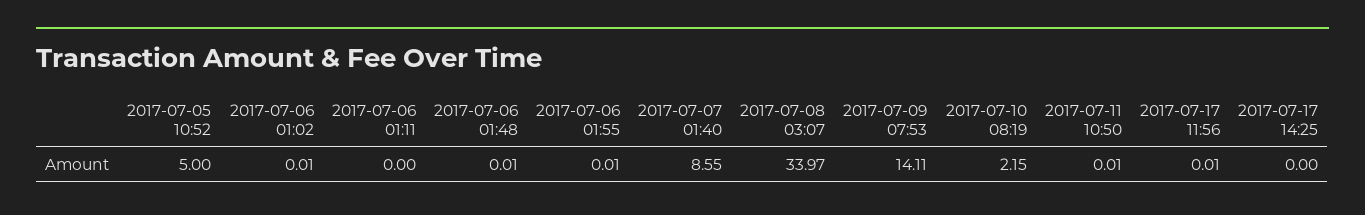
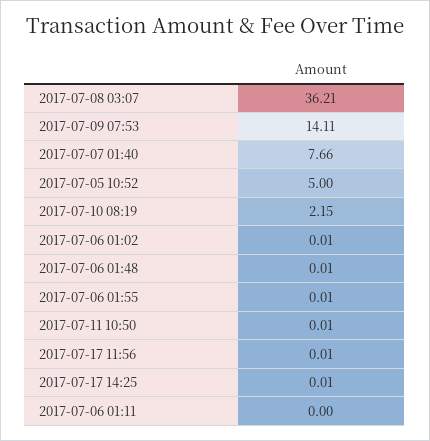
2017-07-07 01:40: 8.55 -> 7.66
2017-07-08 03:07: 33.97 -> 36.21
2017-07-17 14:25: 0 -> 0.01

